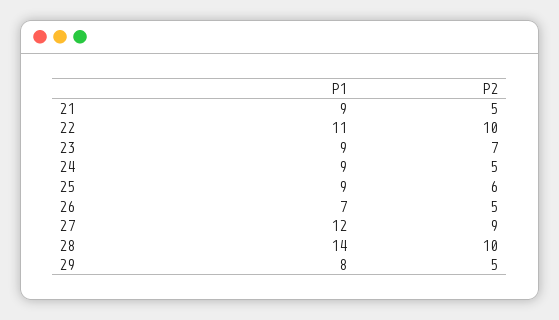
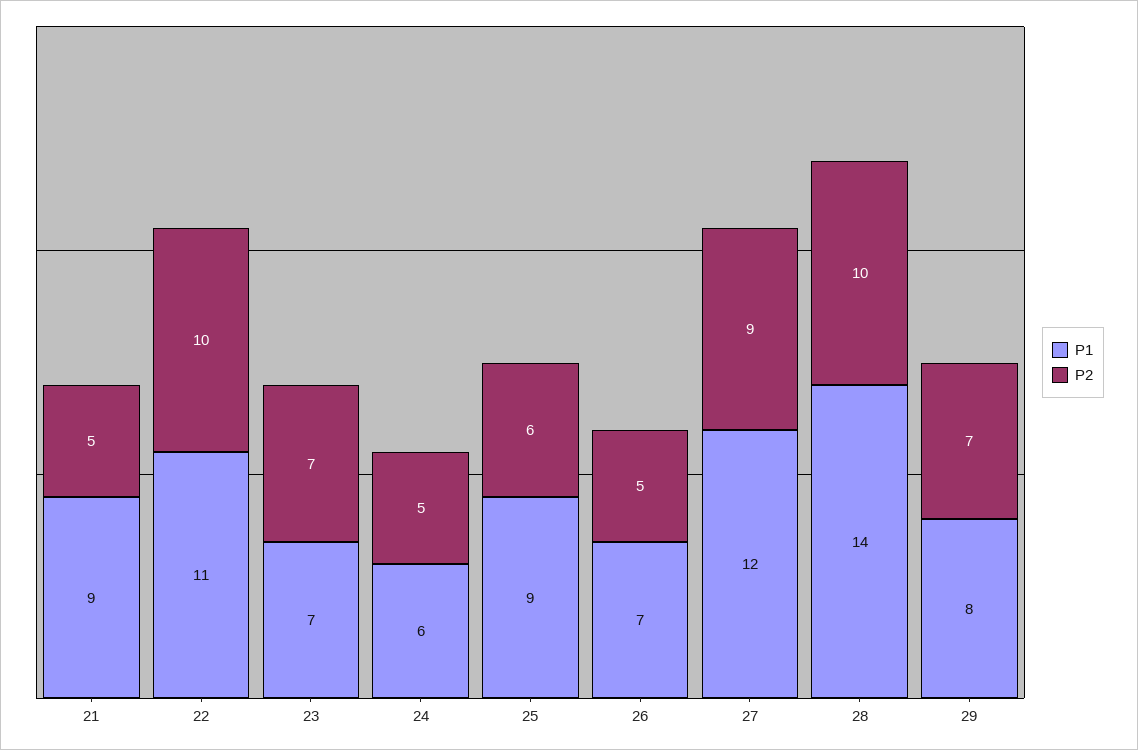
P1, 23: 9 -> 7
P1, 24: 9 -> 6
P2, 29: 5 -> 7

